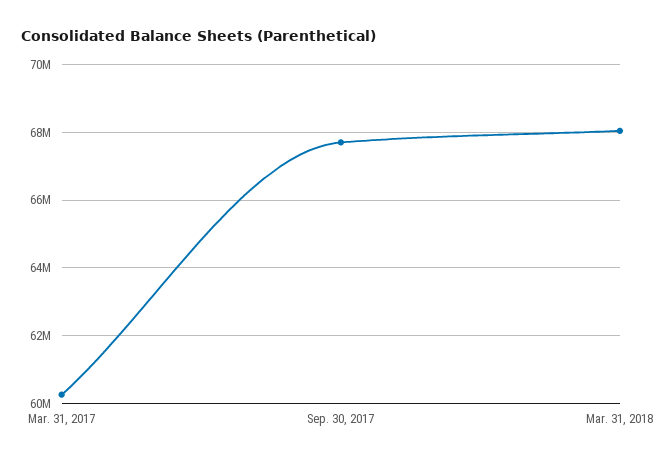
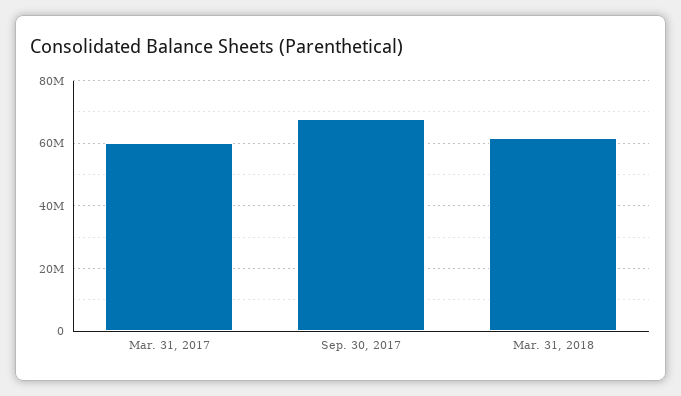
Mar. 31, 2018: 68000000 -> 62000000

